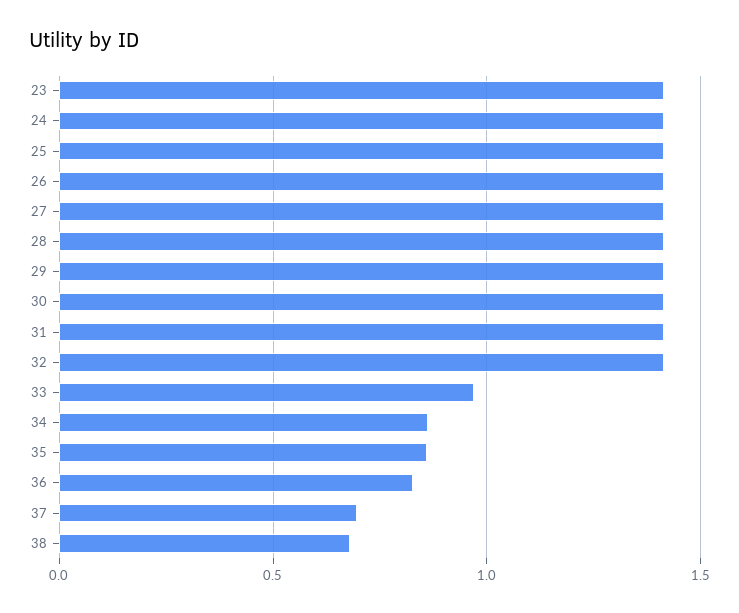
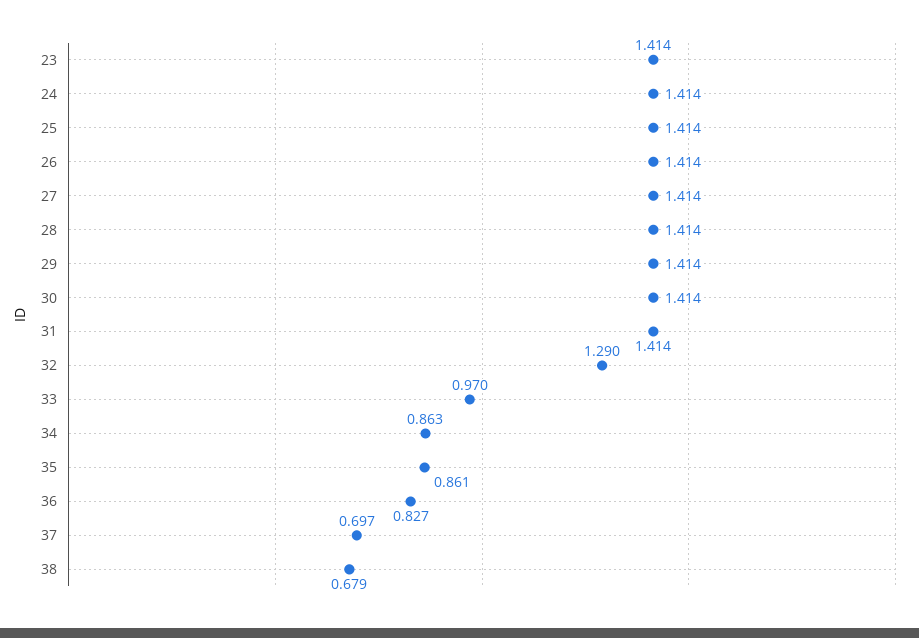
32: 1.4 -> 1.29

